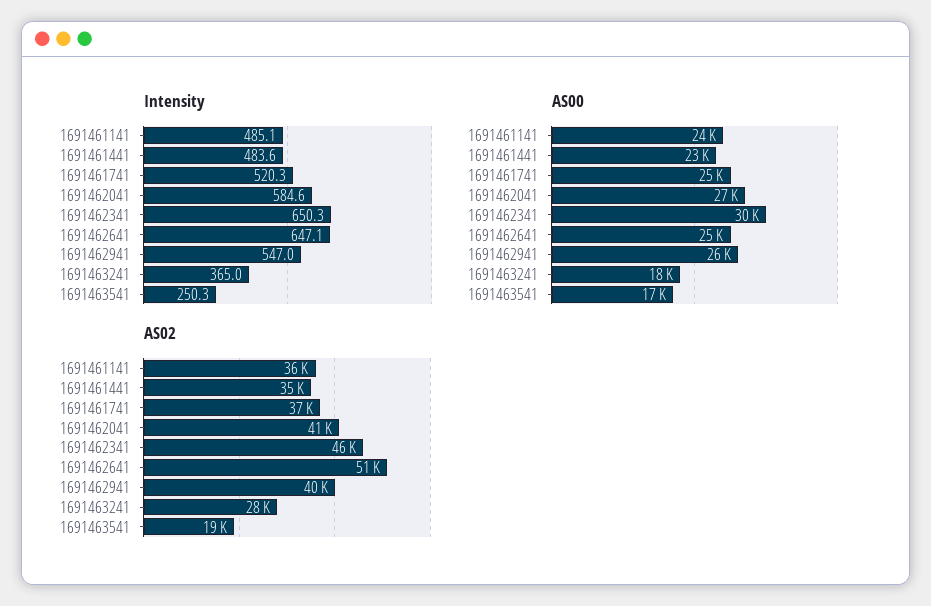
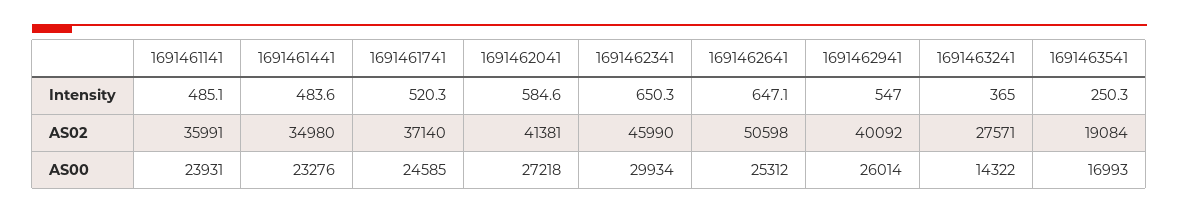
AS00, 1691463241: 18000 -> 14322

